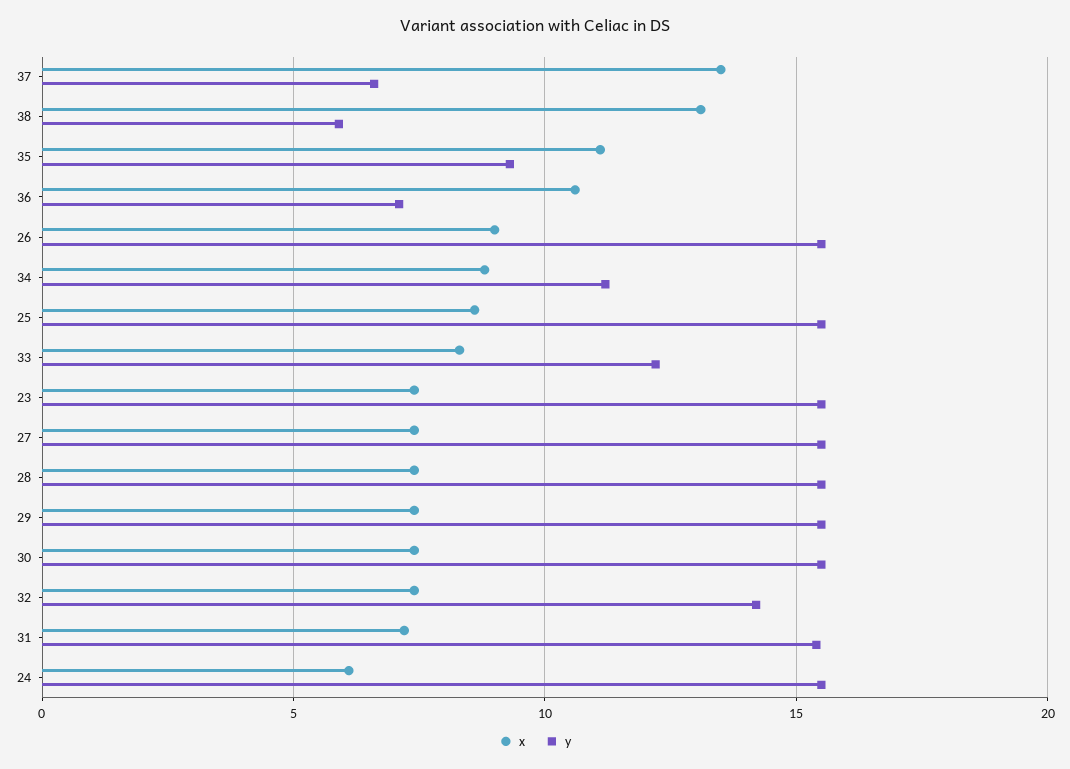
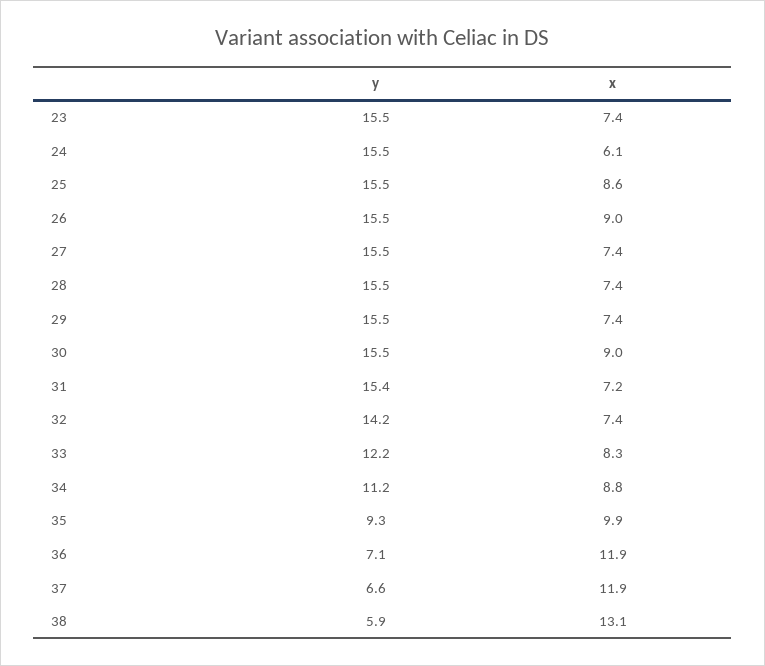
x, 37: 13.5 -> 11.9
x, 35: 11 -> 9.9
x, 36: 10.5 -> 11.9
x, 30: 7.5 -> 9

